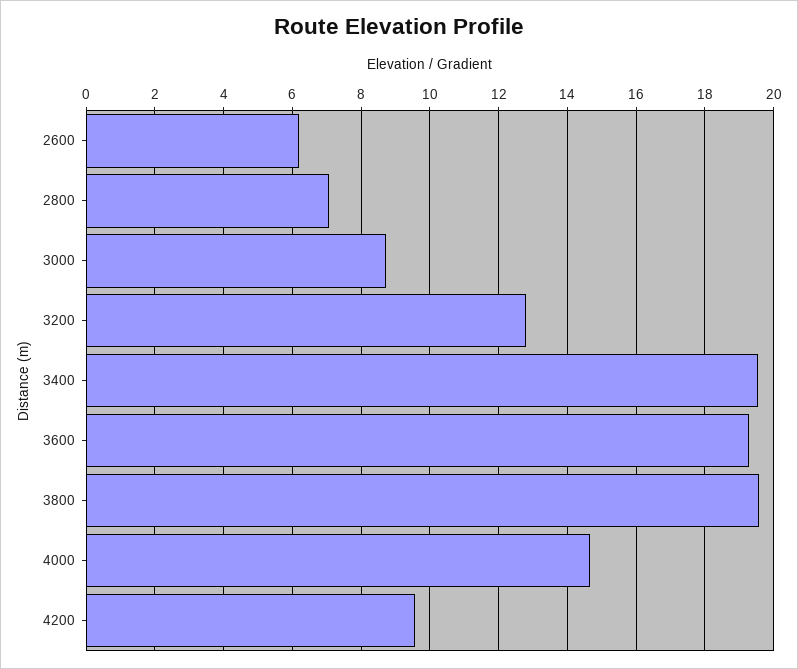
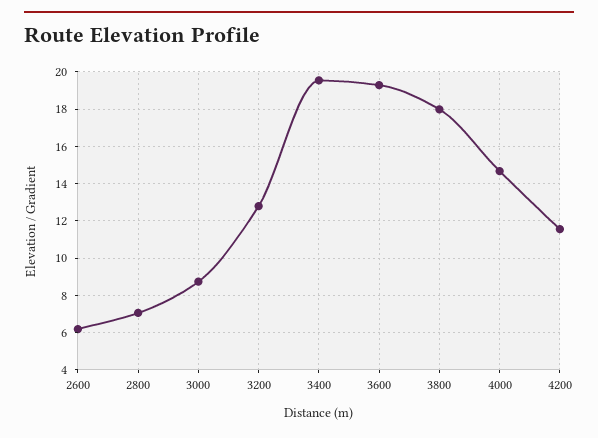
3800: 19.6 -> 18
4200: 9.6 -> 11.5

